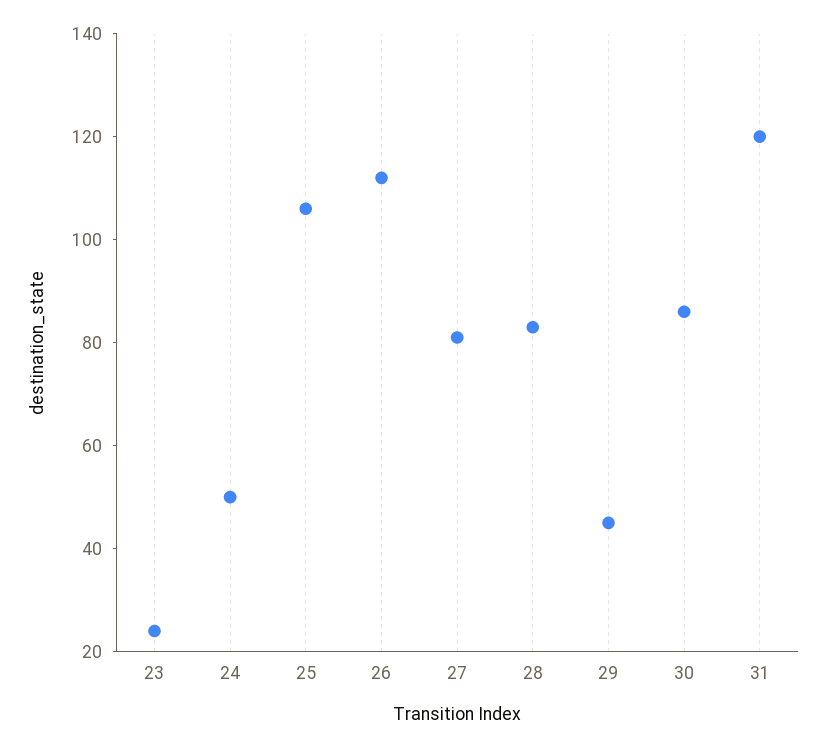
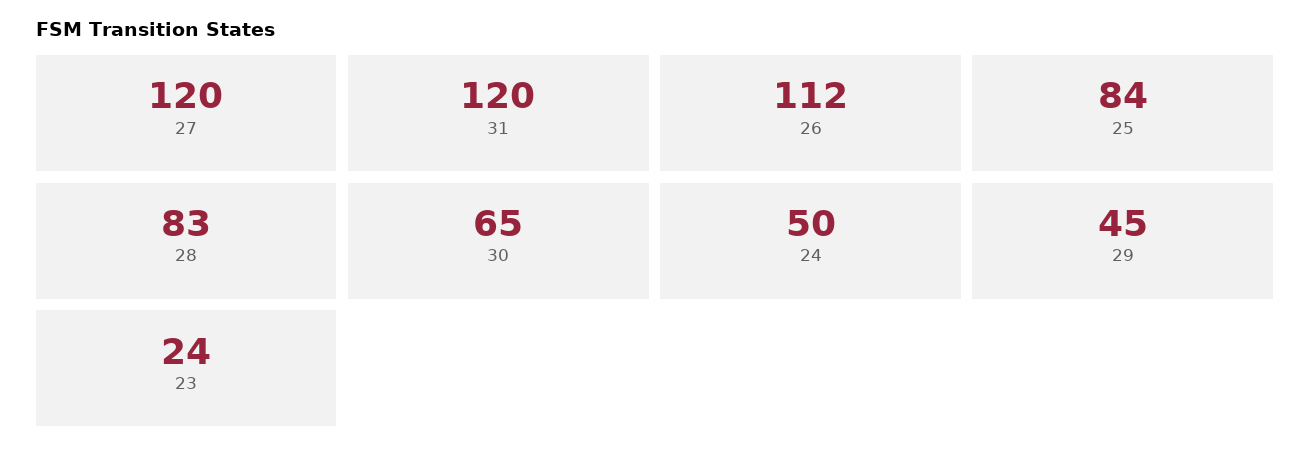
25: 105 -> 84
27: 80 -> 120
30: 85 -> 65

